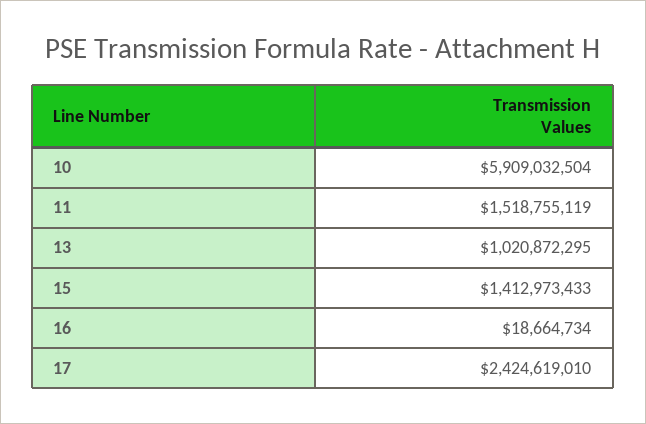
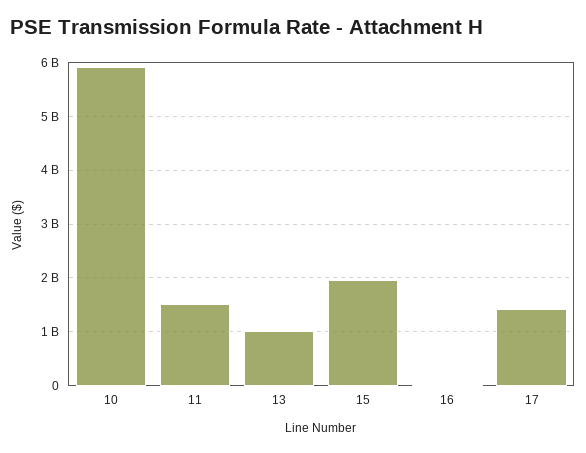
15: 1412973433 -> 2000000000
17: 2424619010 -> 1400000000

